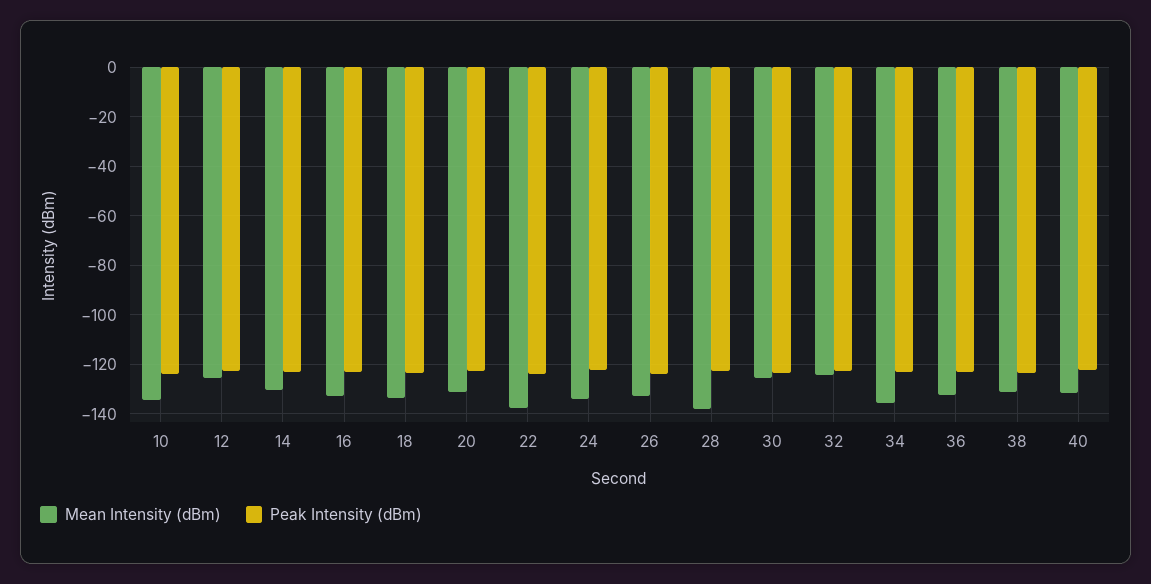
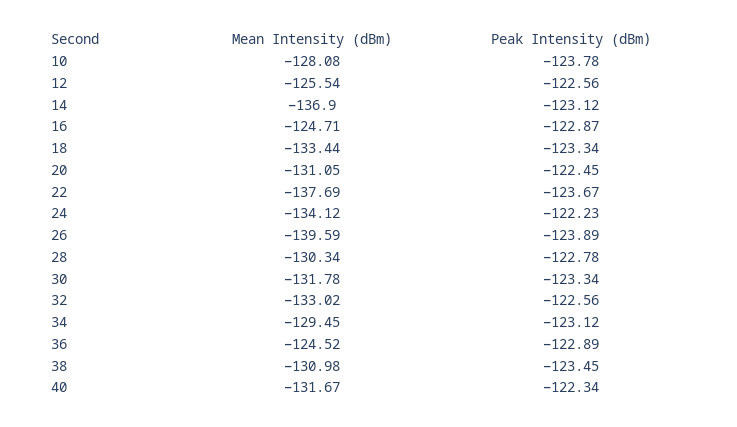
Mean Intensity (dBm), 10: -135 -> -128.08
Mean Intensity (dBm), 14: -130 -> -136.9
Mean Intensity (dBm), 16: -132.5 -> -124.71
Mean Intensity (dBm), 26: -132.5 -> -139.59
Mean Intensity (dBm), 28: -137.5 -> -130.34
Mean Intensity (dBm), 30: -125 -> -131.78
Mean Intensity (dBm), 32: -125 -> -133.02
Mean Intensity (dBm), 34: -135 -> -129.45
Mean Intensity (dBm), 36: -132.5 -> -124.52

